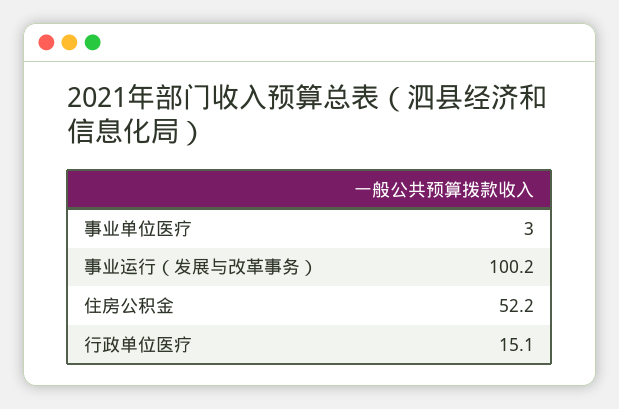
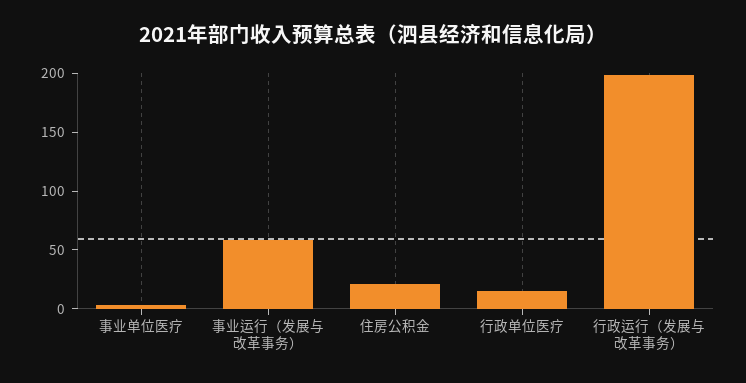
事业运行（发展与改革事务）: 100.2 -> 60
住房公积金: 52.2 -> 20
行政运行（发展与改革事务）: none -> 200

